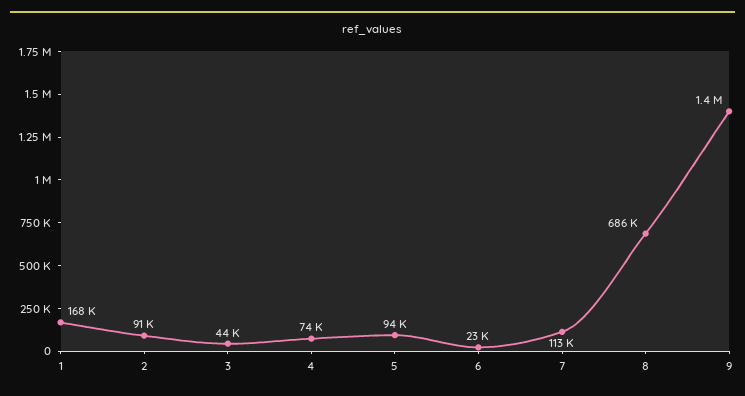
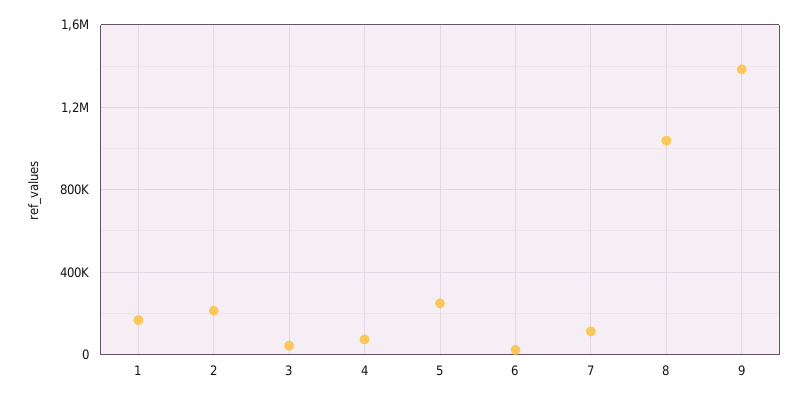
2: 91000 -> 200000
5: 94000 -> 250000
8: 686000 -> 1050000

